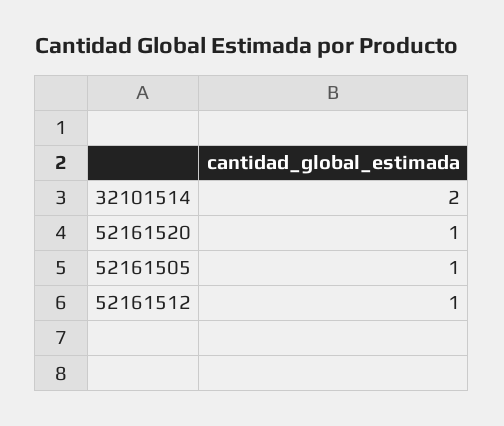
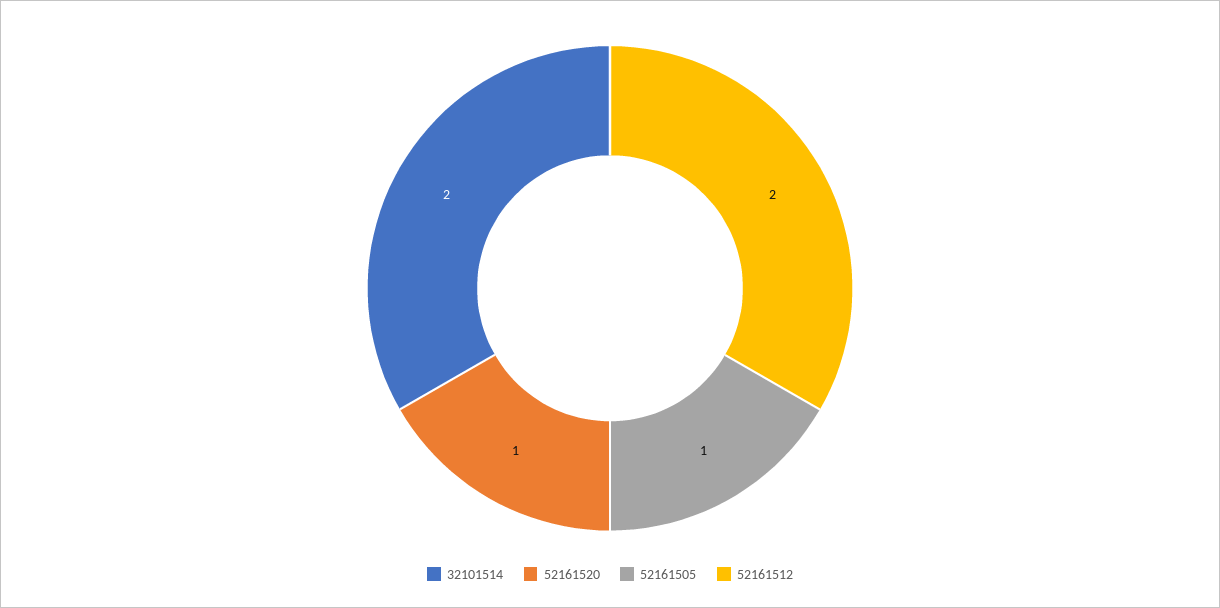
52161512: 1 -> 2

